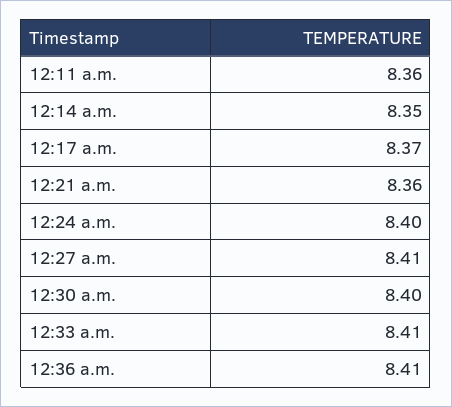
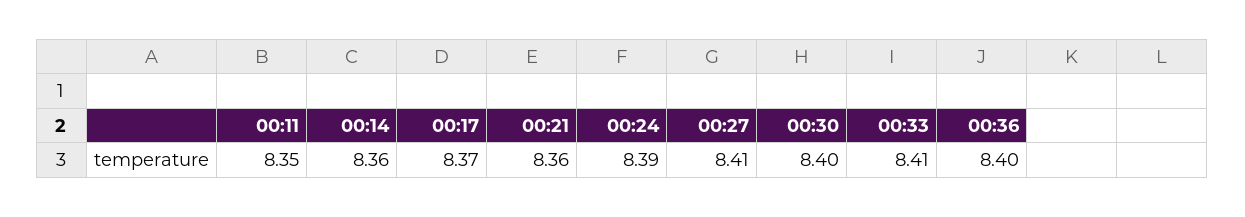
12:11 a.m.: 8.36 -> 8.35
12:14 a.m.: 8.35 -> 8.36
12:24 a.m.: 8.4 -> 8.39
12:36 a.m.: 8.41 -> 8.4

